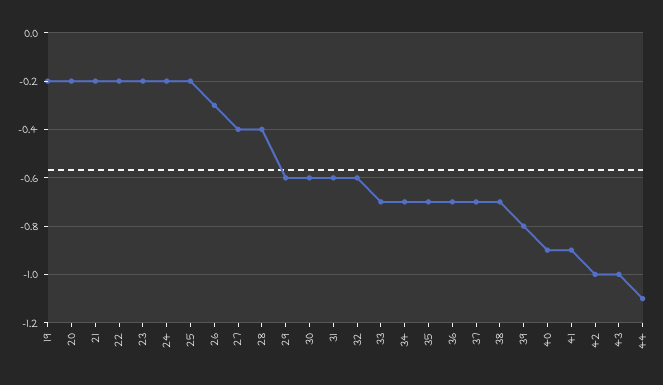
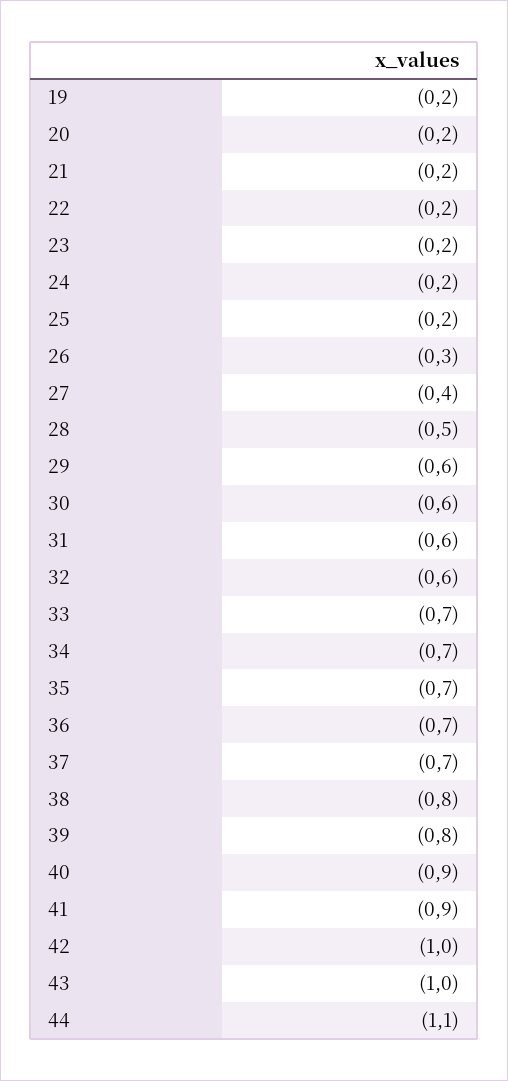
28: -0.4 -> -0.5
38: -0.7 -> -0.8

